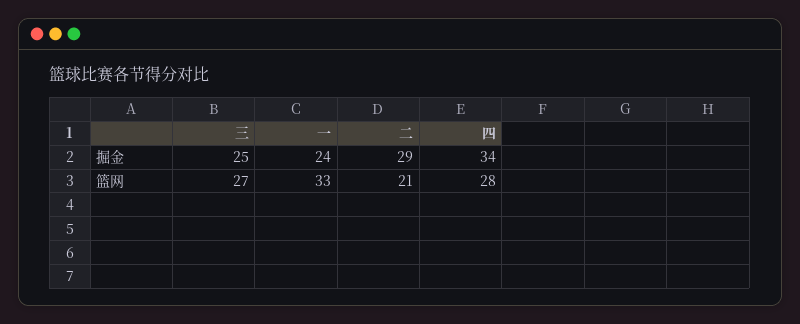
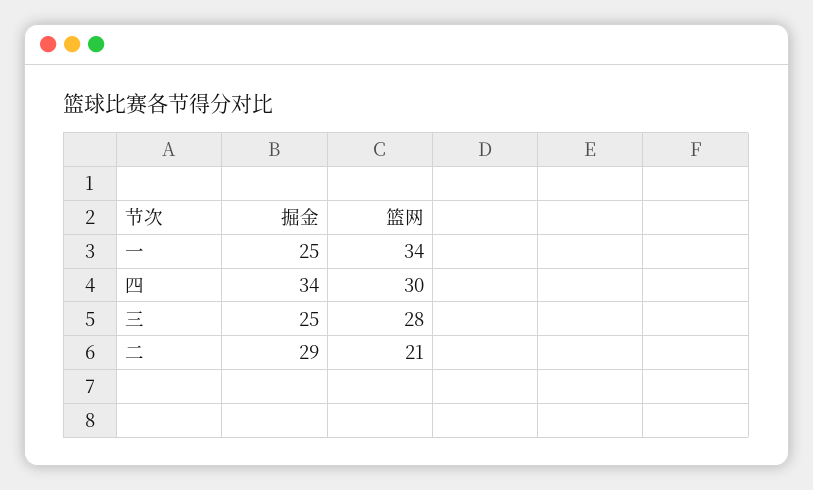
一, 掘金: 24 -> 25
三, 篮网: 27 -> 28
一, 篮网: 33 -> 34
四, 篮网: 28 -> 30

